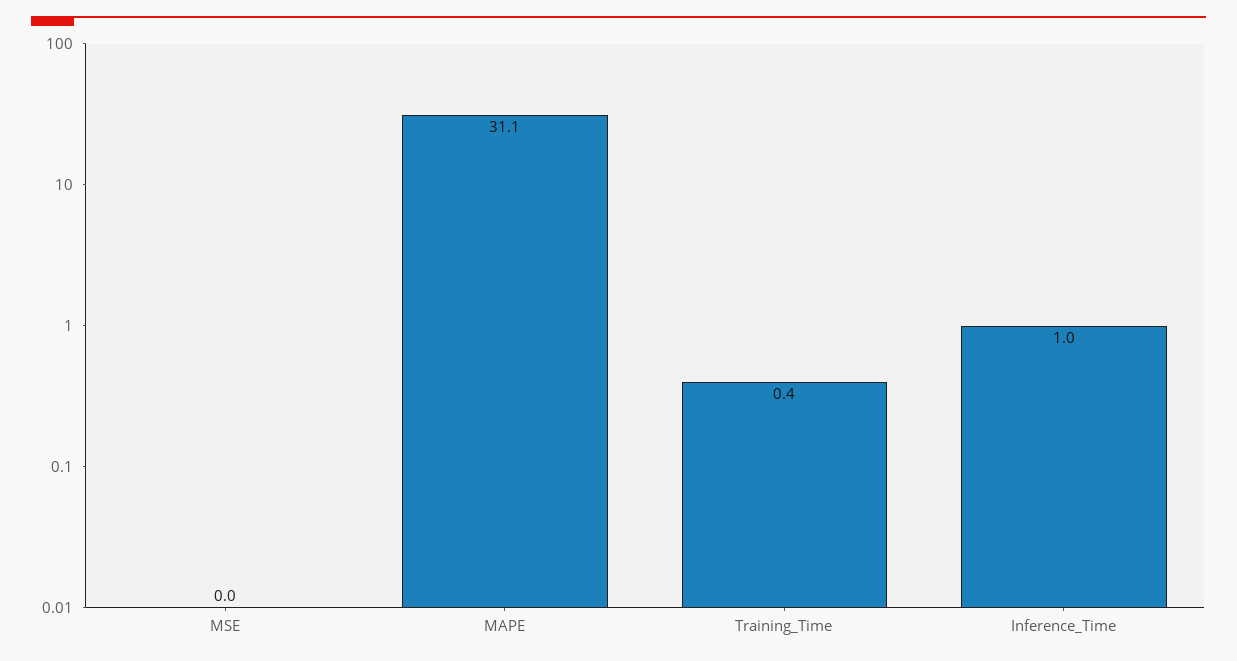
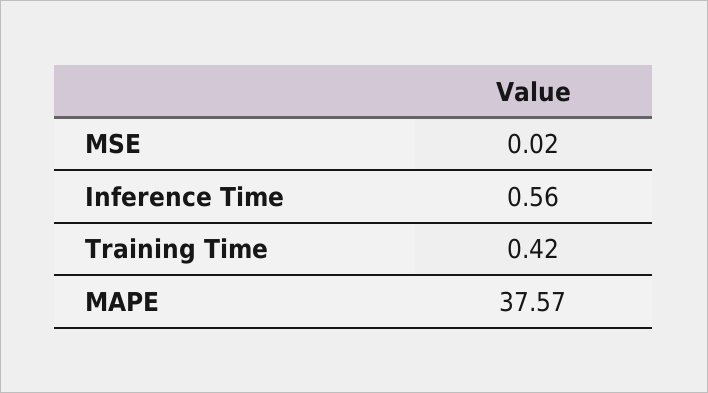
MAPE: 31.1 -> 37.57
Inference_Time: 1 -> 0.56

